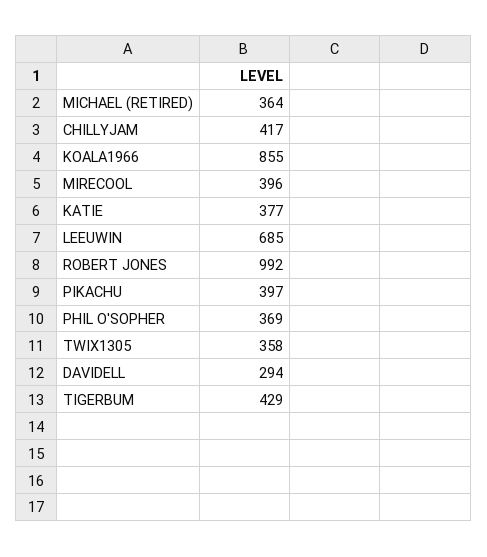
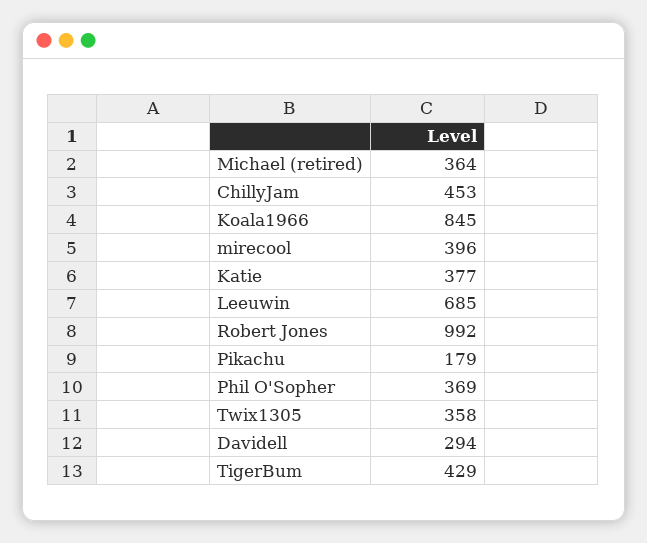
CHILLYJAM: 417 -> 453
KOALA1966: 855 -> 845
PIKACHU: 397 -> 179

